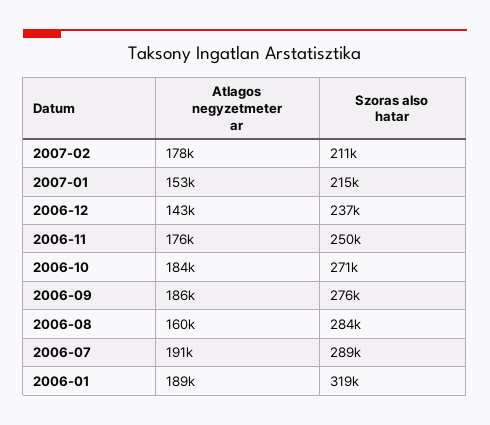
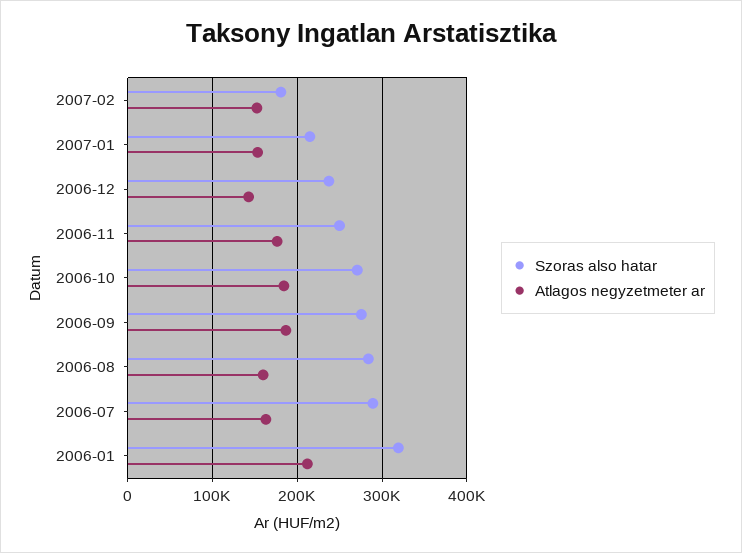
Atlagos negyzetmeter ar, 2007-02: 178000 -> 150000
Szoras also hatar, 2007-02: 211000 -> 180000
Atlagos negyzetmeter ar, 2006-07: 191000 -> 160000
Atlagos negyzetmeter ar, 2006-01: 189000 -> 210000

